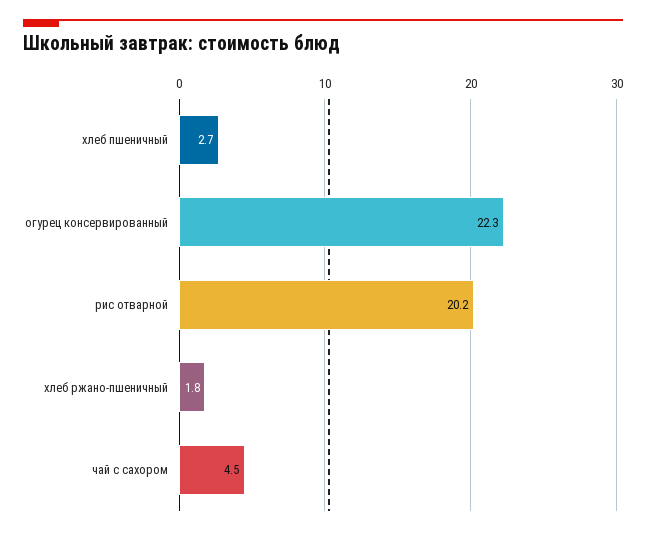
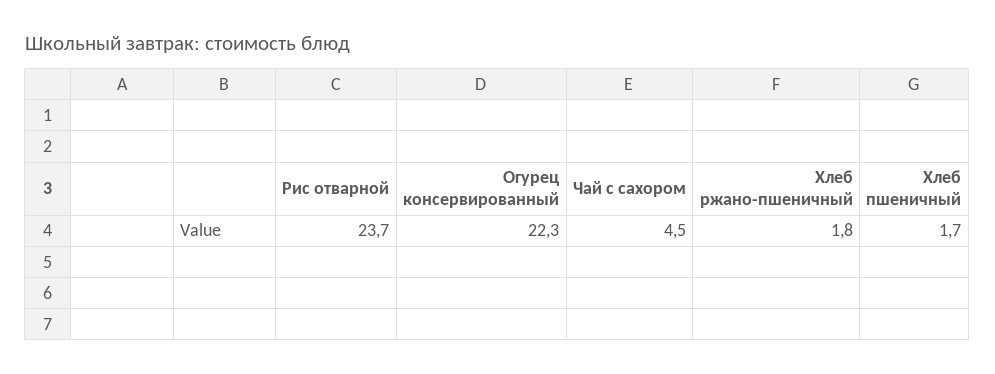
хлеб пшеничный: 2.7 -> 1.7
рис отварной: 20.2 -> 23.7

